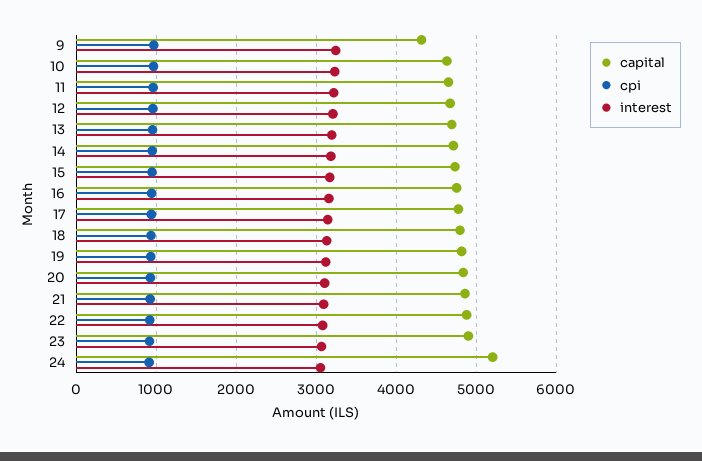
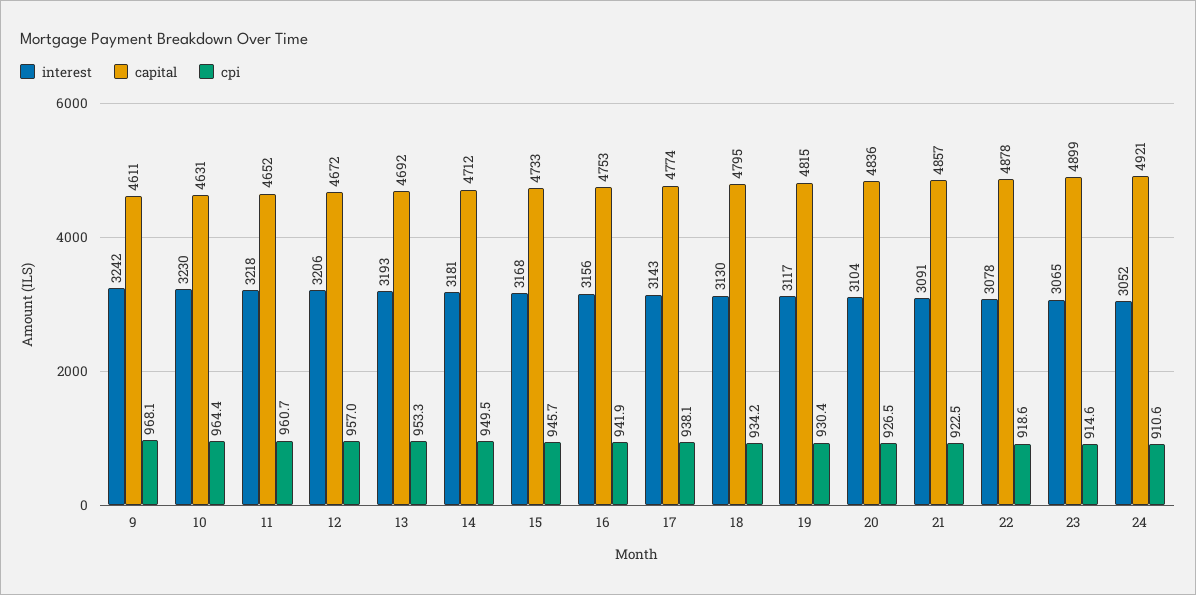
capital, 9: 4300 -> 4611
capital, 24: 5200 -> 4921

